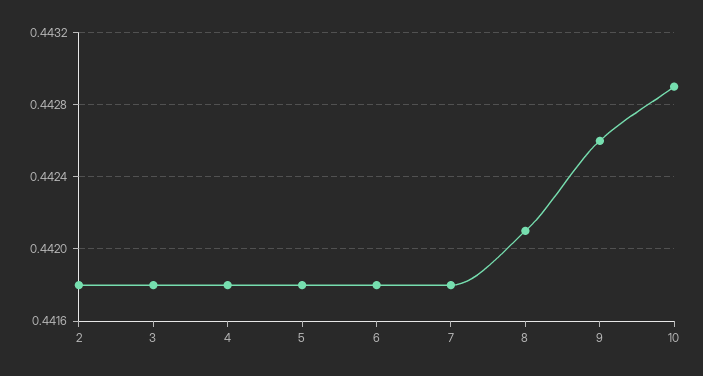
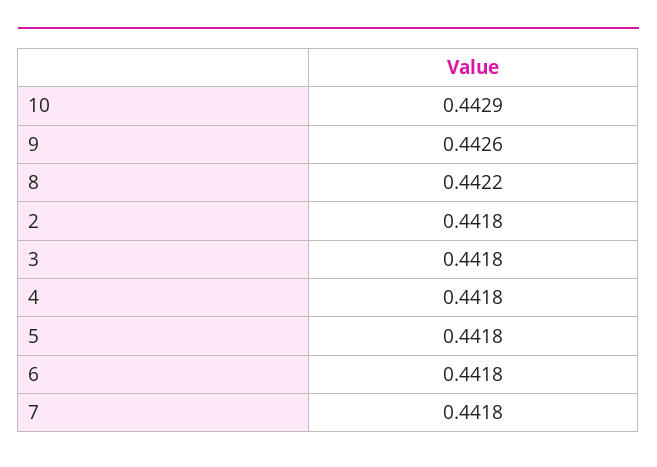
8: 0.4421 -> 0.4422

